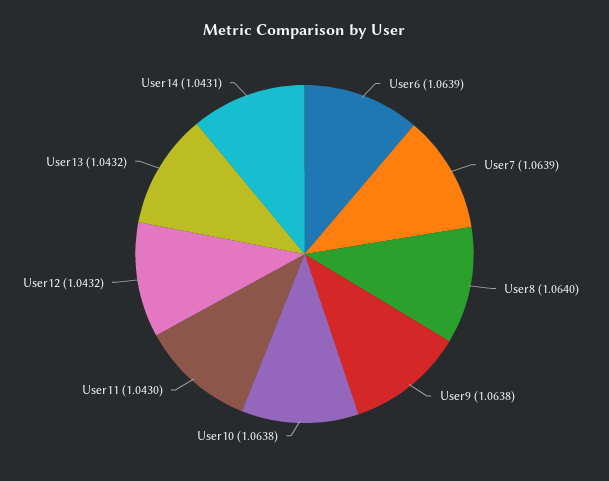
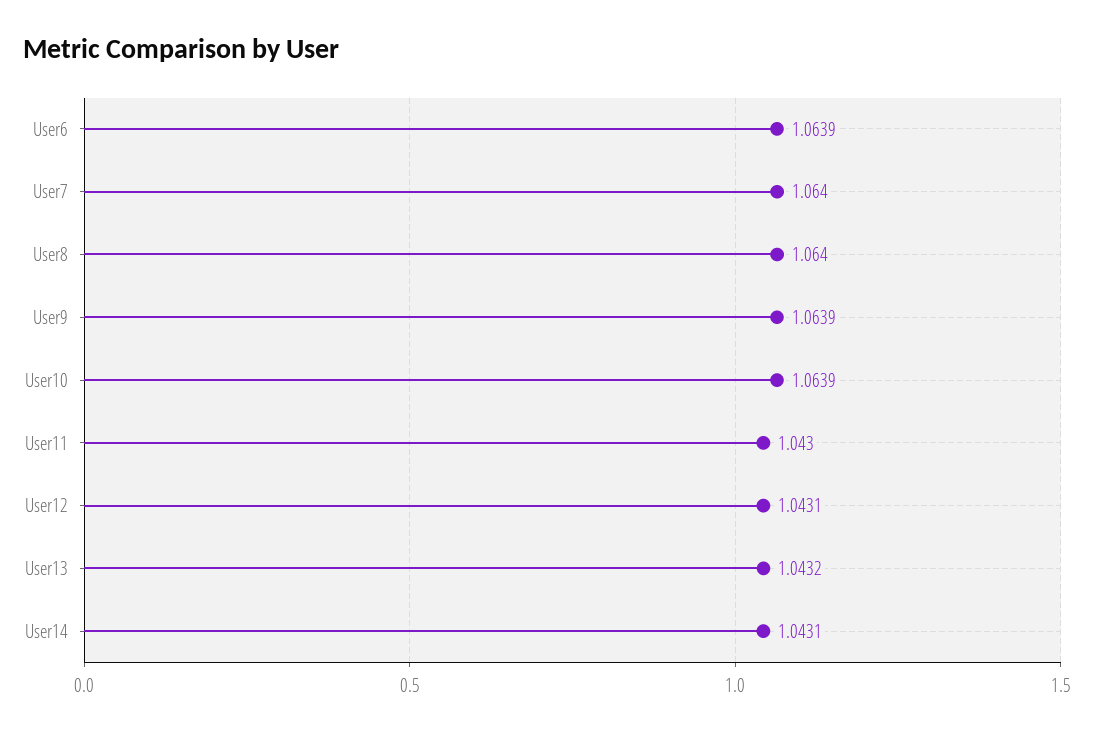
User7: 1.0639 -> 1.064
User9: 1.0638 -> 1.0639
User10: 1.0638 -> 1.0639
User12: 1.0432 -> 1.0431

